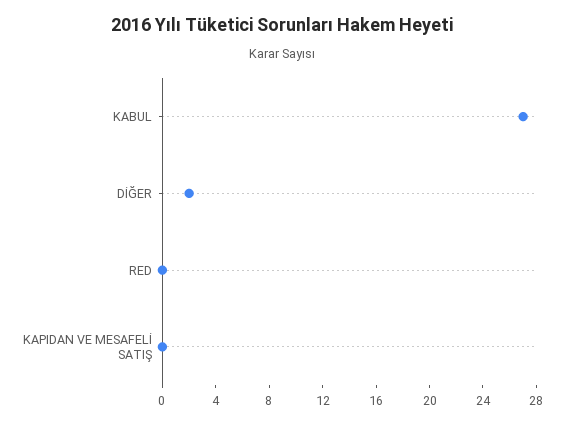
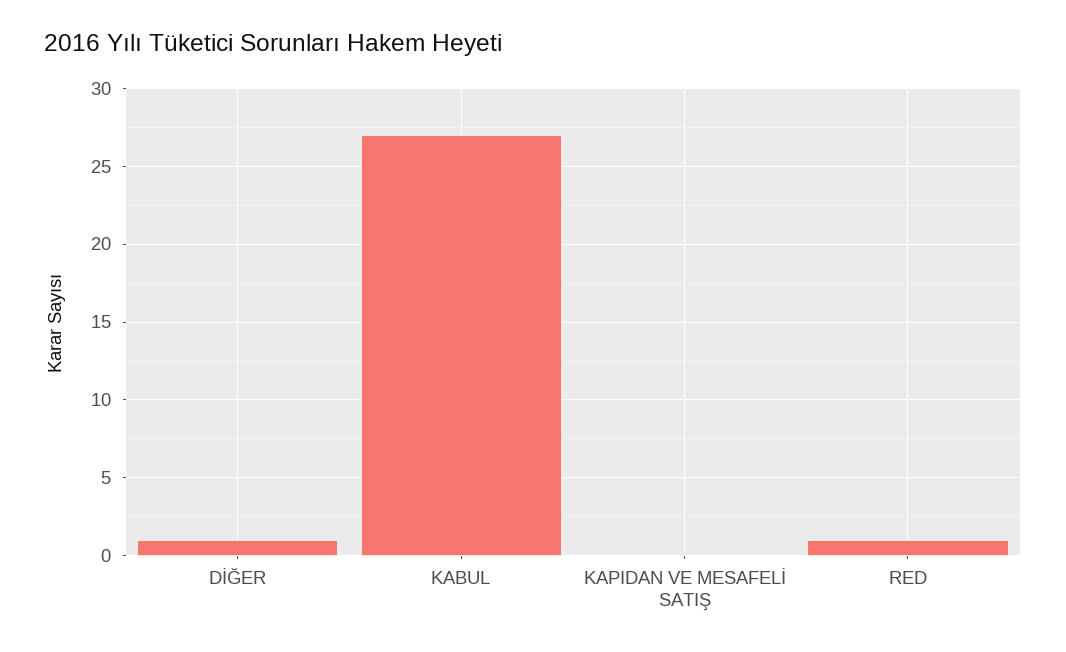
DİĞER: 2 -> 1
RED: 0 -> 1

